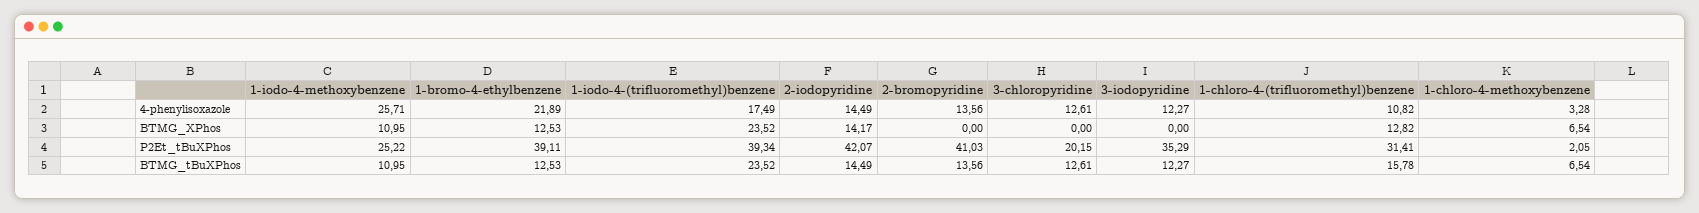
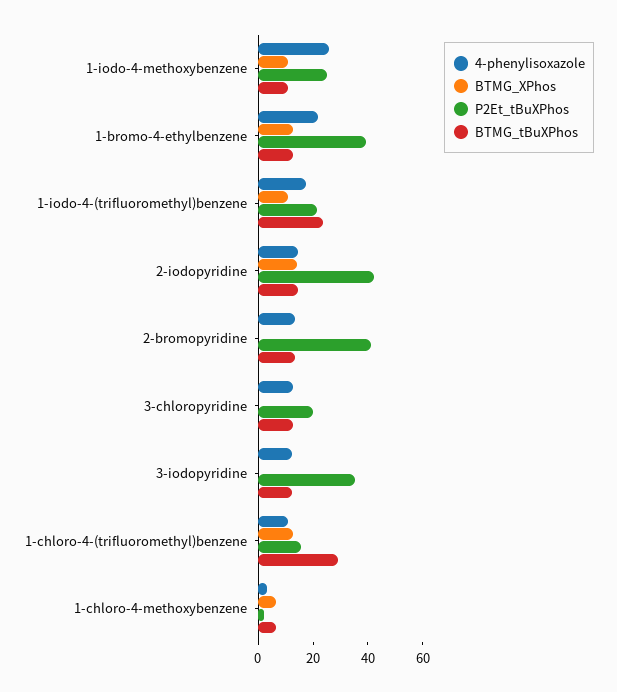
BTMG_XPhos, 1-iodo-4-(trifluoromethyl)benzene: 23.52 -> 10
P2Et_tBuXPhos, 1-iodo-4-(trifluoromethyl)benzene: 39.34 -> 20
P2Et_tBuXPhos, 1-chloro-4-(trifluoromethyl)benzene: 31.41 -> 15
BTMG_tBuXPhos, 1-chloro-4-(trifluoromethyl)benzene: 15.78 -> 30

